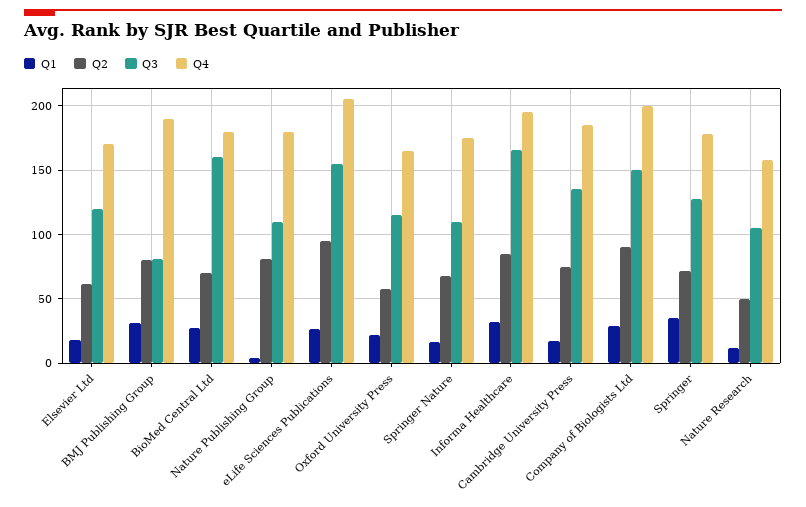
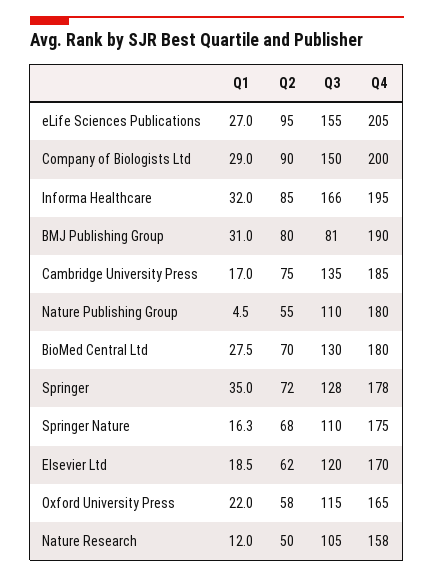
Q3, BioMed Central Ltd: 160 -> 130
Q2, Nature Publishing Group: 80 -> 55

